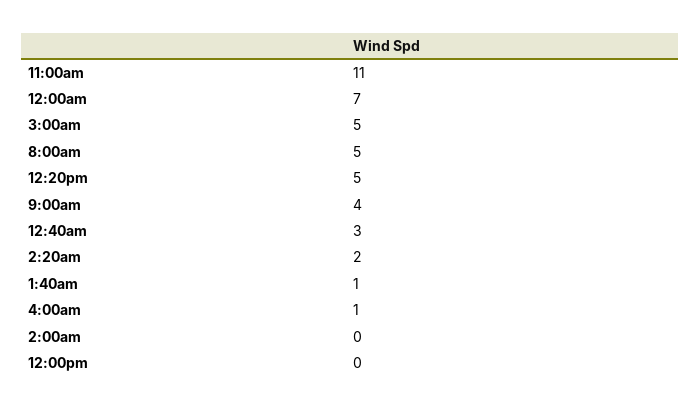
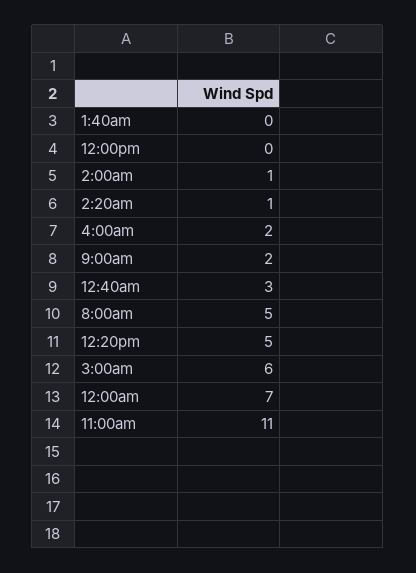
3:00am: 5 -> 6
9:00am: 4 -> 2
2:20am: 2 -> 1
1:40am: 1 -> 0
4:00am: 1 -> 2
2:00am: 0 -> 1

